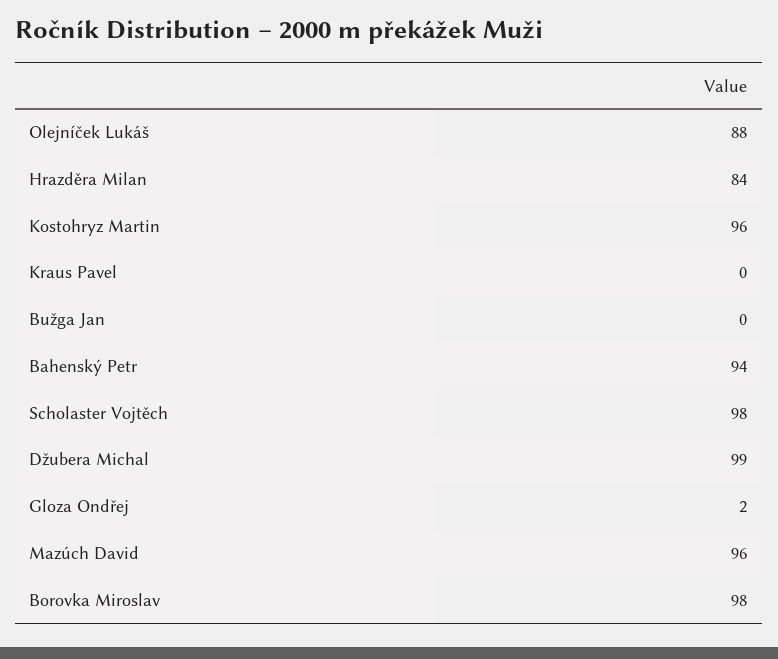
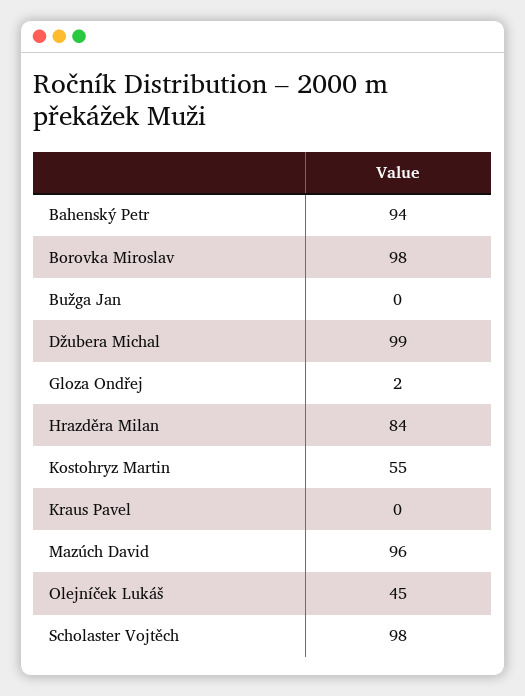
Olejníček Lukáš: 88 -> 45
Kostohryz Martin: 96 -> 55

